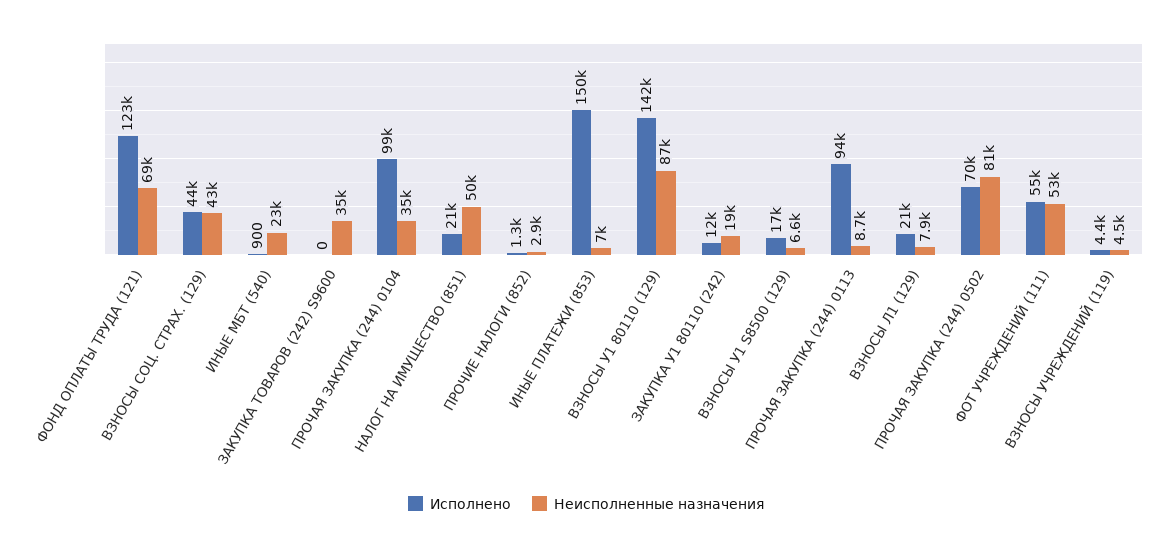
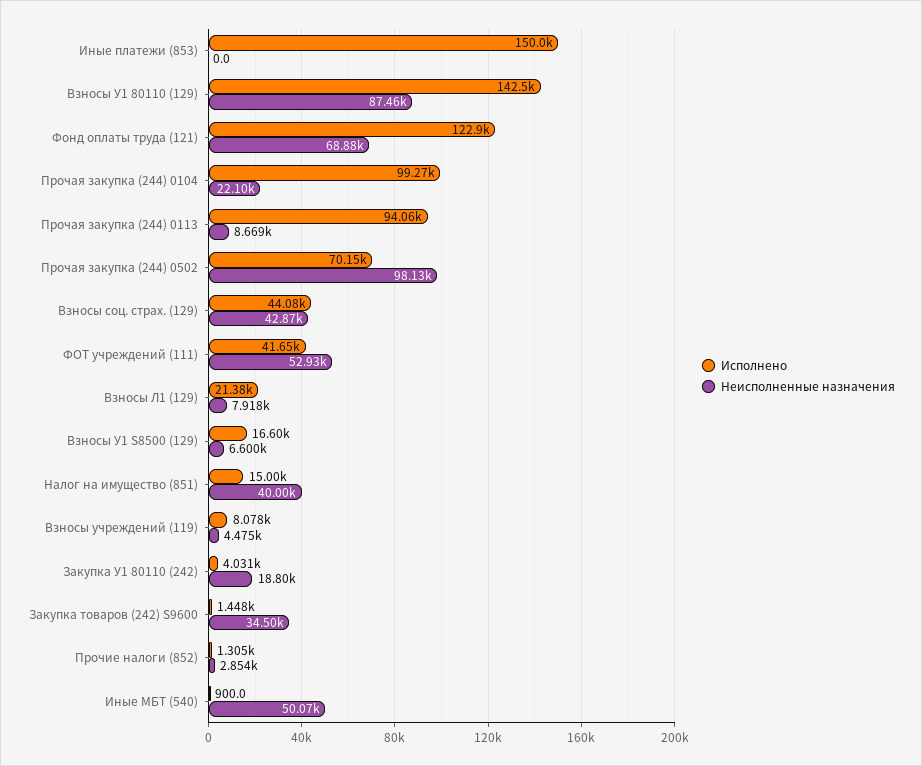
Неисполненные назначения, ИНЫЕ МБТ (540): 23000 -> 50070
Исполнено, ЗАКУПКА ТОВАРОВ (242) S9600: 0 -> 1448
Неисполненные назначения, ПРОЧАЯ ЗАКУПКА (244) 0104: 35000 -> 22100
Исполнено, НАЛОГ НА ИМУЩЕСТВО (851): 21000 -> 15000
Неисполненные назначения, НАЛОГ НА ИМУЩЕСТВО (851): 50000 -> 40000
Неисполненные назначения, ИНЫЕ ПЛАТЕЖИ (853): 7000 -> 0
Исполнено, ЗАКУПКА У1 80110 (242): 12000 -> 4031
Неисполненные назначения, ПРОЧАЯ ЗАКУПКА (244) 0502: 81000 -> 98130
Исполнено, ФОТ УЧРЕЖДЕНИЙ (111): 55000 -> 41650
Исполнено, ВЗНОСЫ УЧРЕЖДЕНИЙ (119): 4400 -> 8078

